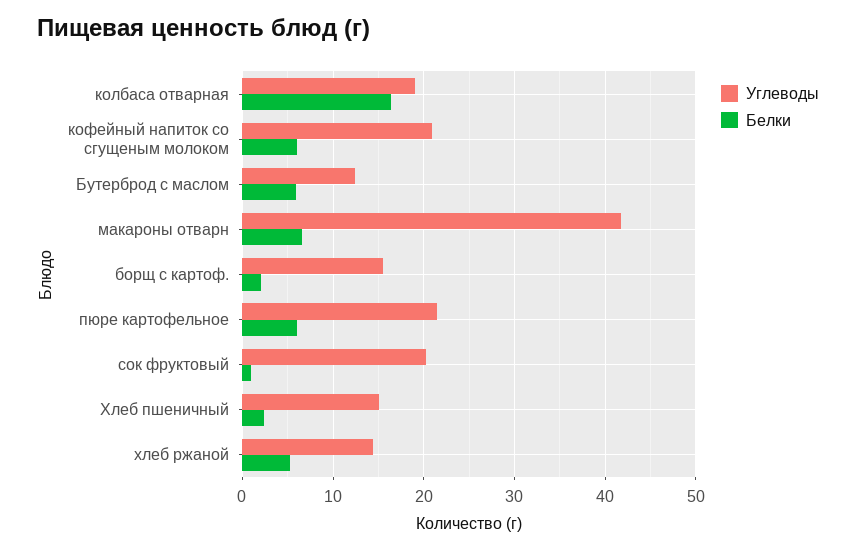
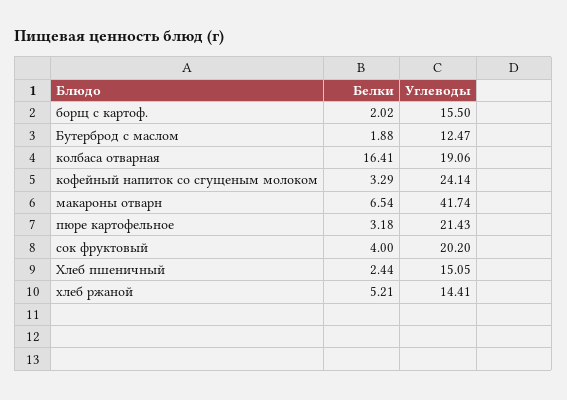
Углеводы, кофейный напиток со сгущеным молоком: 21 -> 24.14
Белки, кофейный напиток со сгущеным молоком: 6 -> 3.29
Белки, Бутерброд с маслом: 6 -> 1.88
Белки, пюре картофельное: 6 -> 3.18
Белки, сок фруктовый: 1 -> 4

